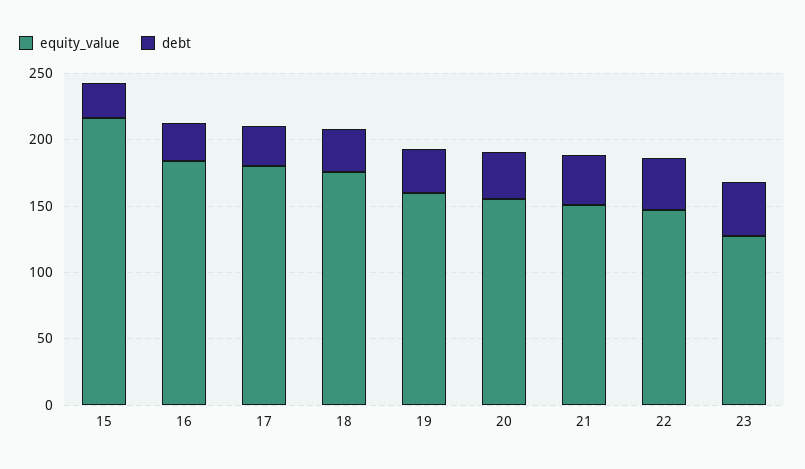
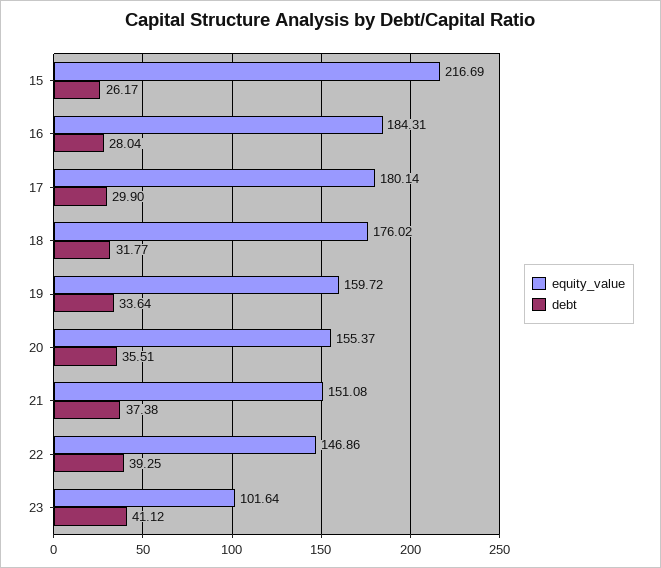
equity_value, 23: 130 -> 101.64

